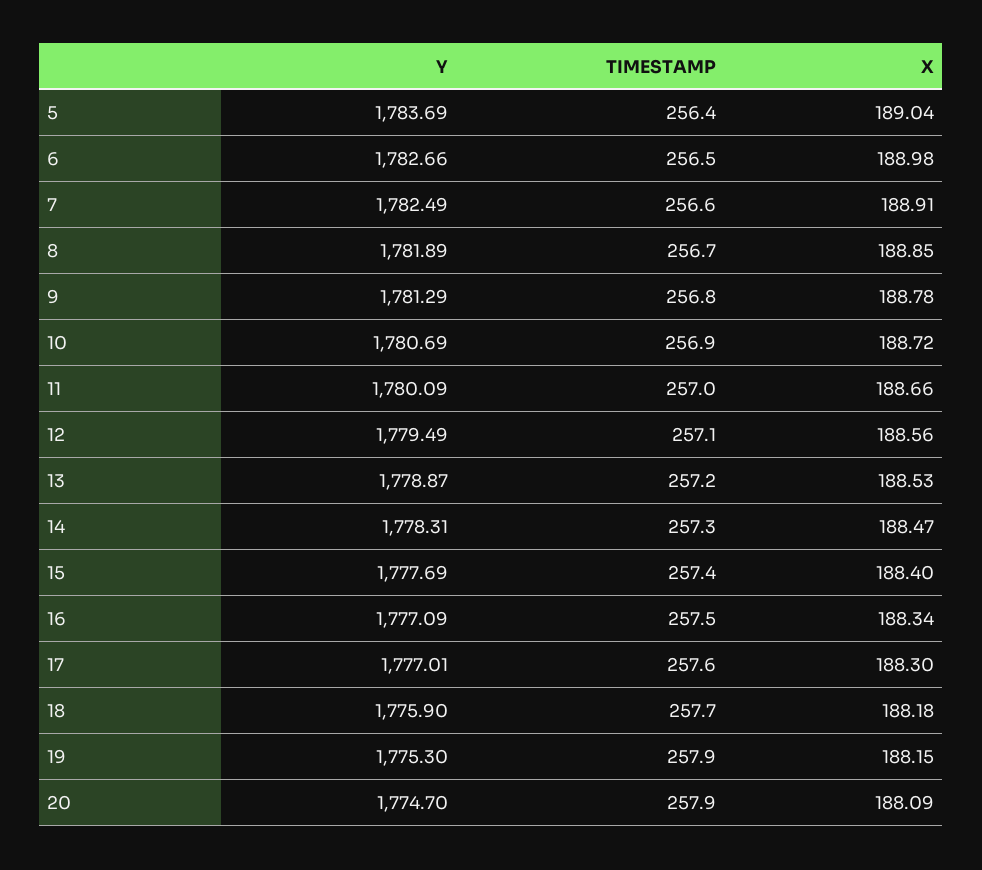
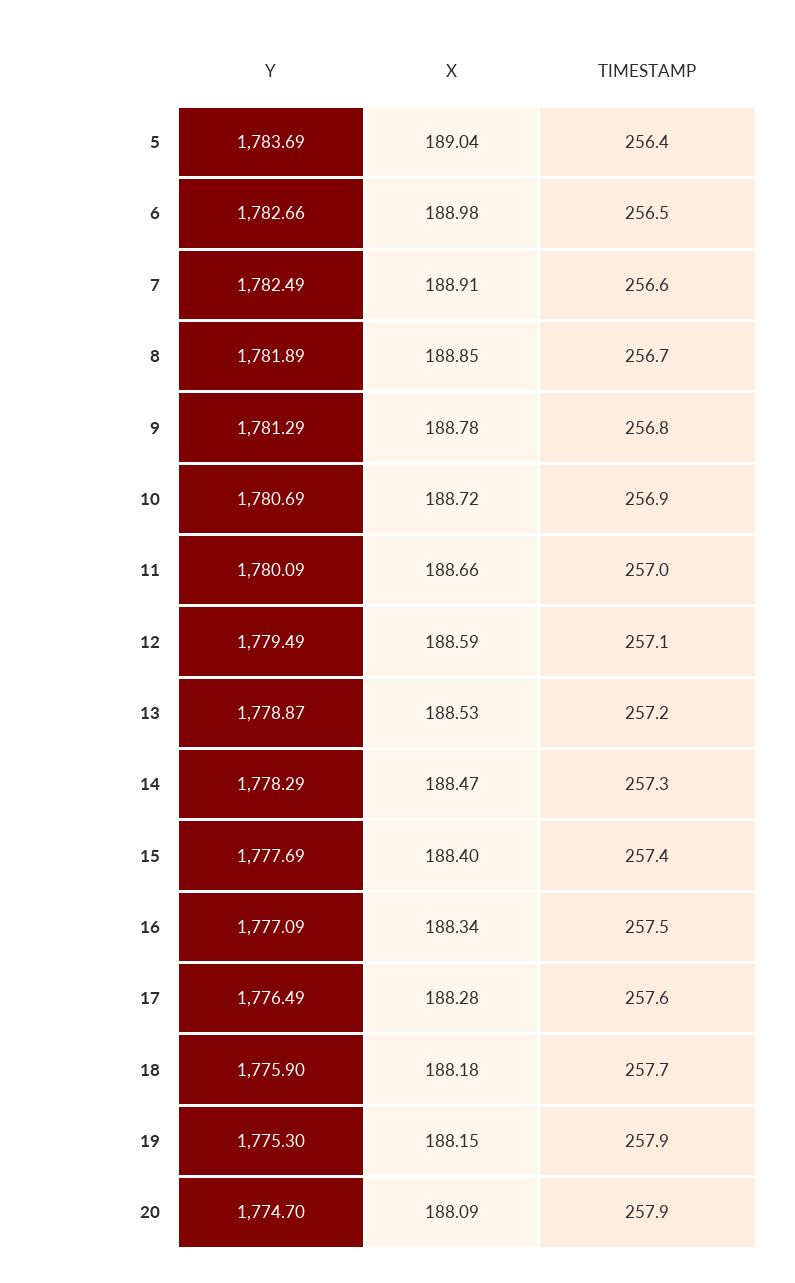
X, 12: 188.56 -> 188.59
Y, 14: 1778.31 -> 1778.29
Y, 17: 1777.01 -> 1776.49
X, 17: 188.3 -> 188.28

